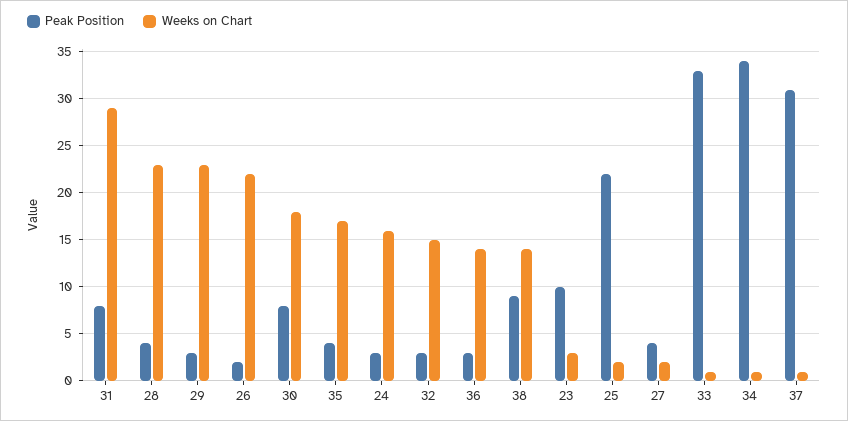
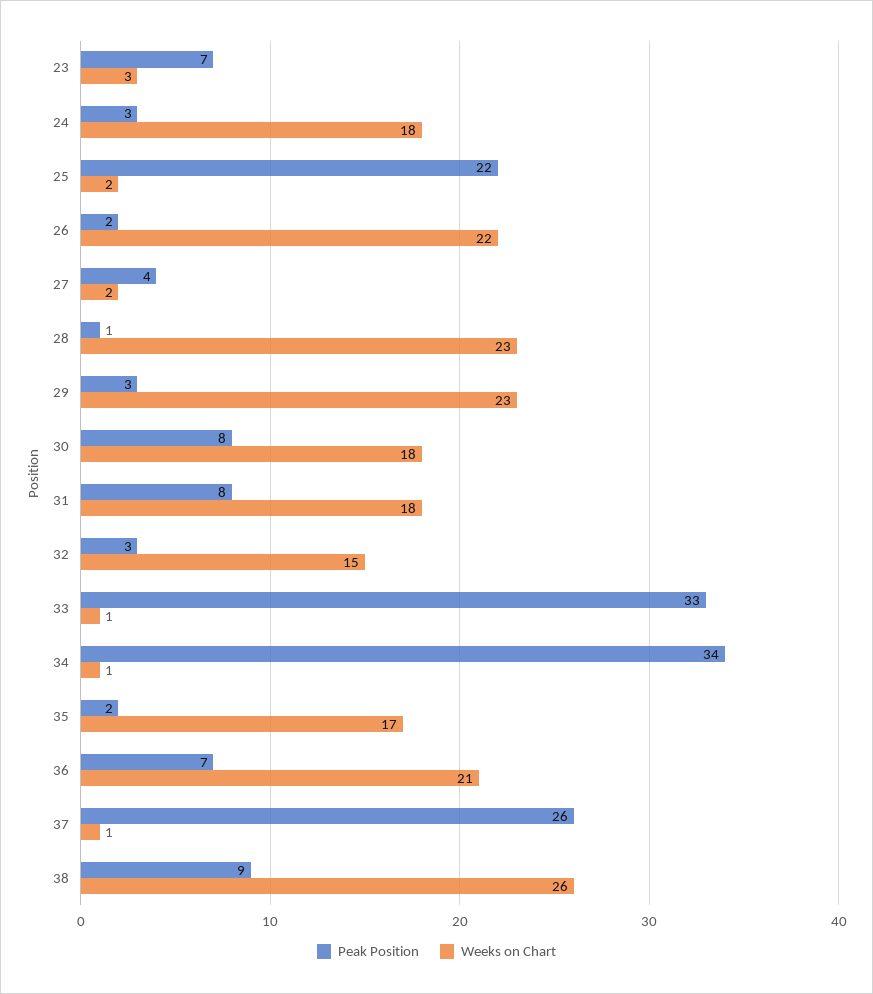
Weeks on Chart, 31: 29 -> 18
Peak Position, 28: 4 -> 1
Peak Position, 35: 4 -> 2
Weeks on Chart, 24: 16 -> 18
Peak Position, 36: 3 -> 7
Weeks on Chart, 36: 14 -> 21
Weeks on Chart, 38: 14 -> 26
Peak Position, 23: 10 -> 7
Peak Position, 37: 31 -> 26

